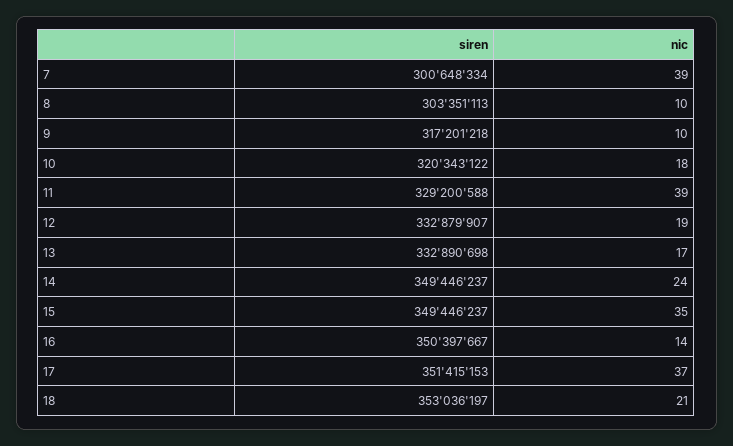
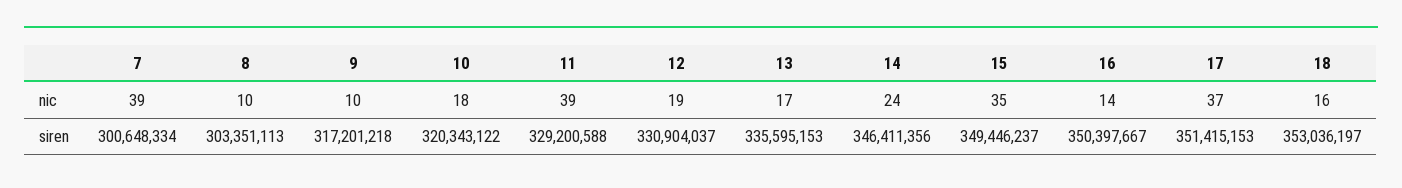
siren, 12: 332879907 -> 330904037
siren, 13: 332890698 -> 335595153
siren, 14: 349446237 -> 346411356
nic, 18: 21 -> 16

